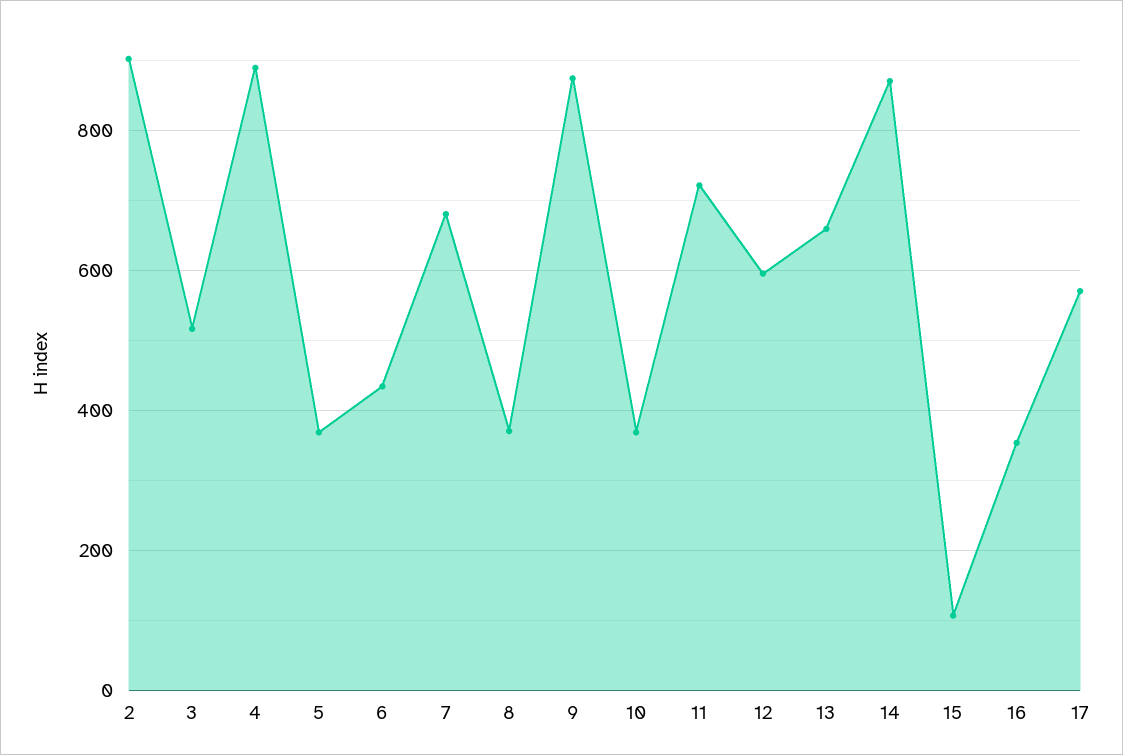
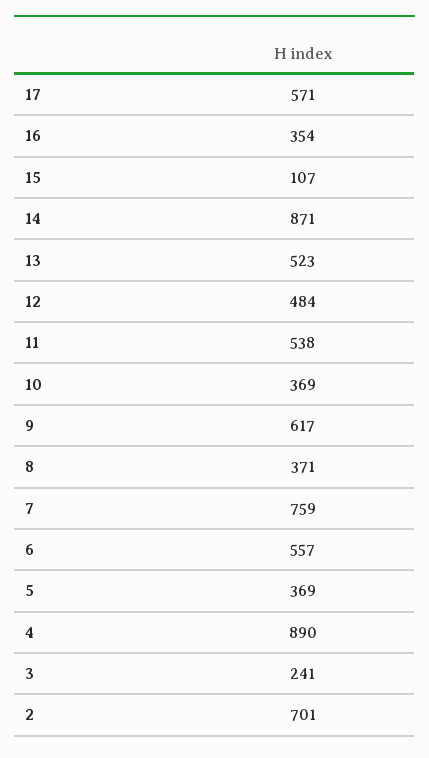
2: 900 -> 701
3: 520 -> 241
6: 440 -> 557
7: 680 -> 759
9: 880 -> 617
11: 720 -> 538
12: 600 -> 484
13: 660 -> 523

